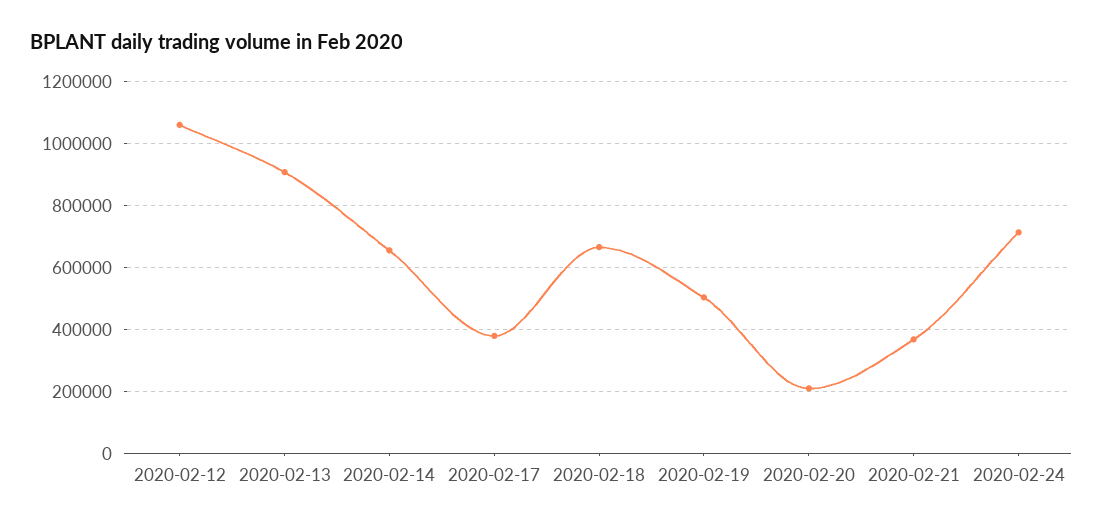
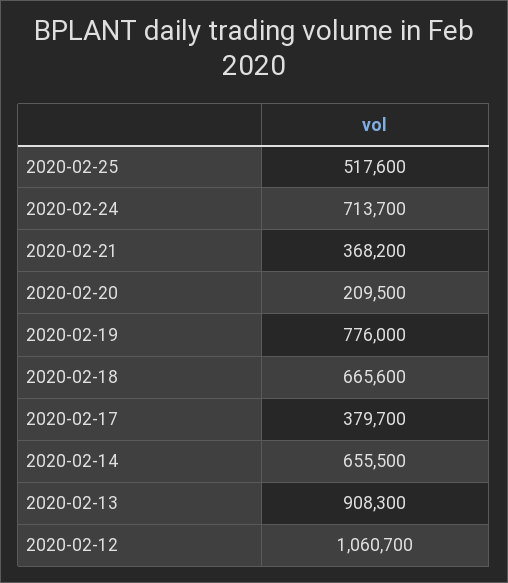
2020-02-19: 500000 -> 776000
2020-02-25: none -> 517600

